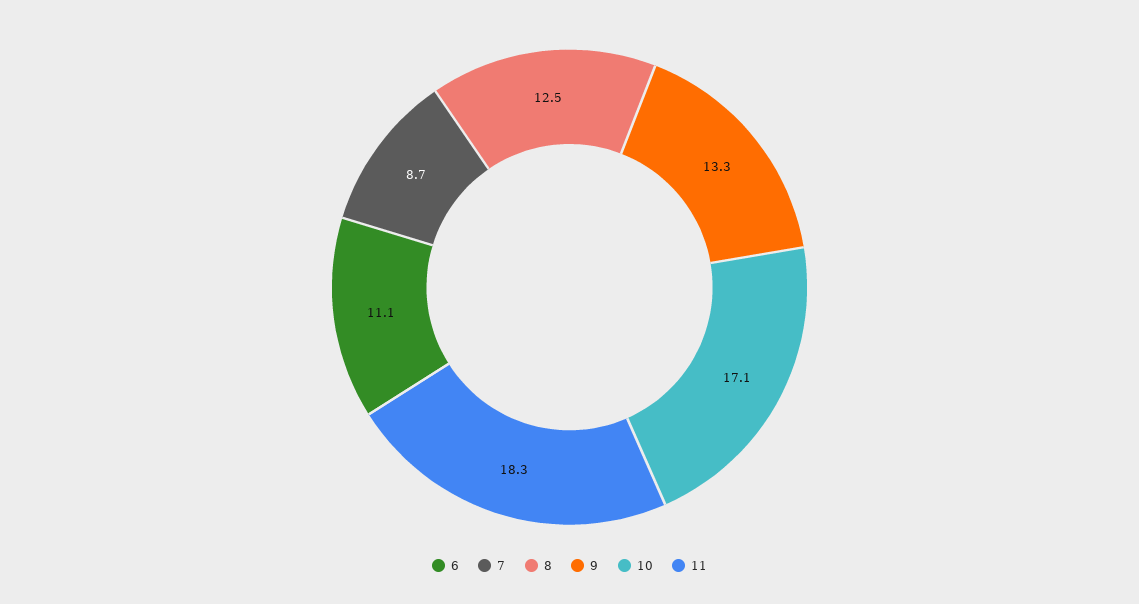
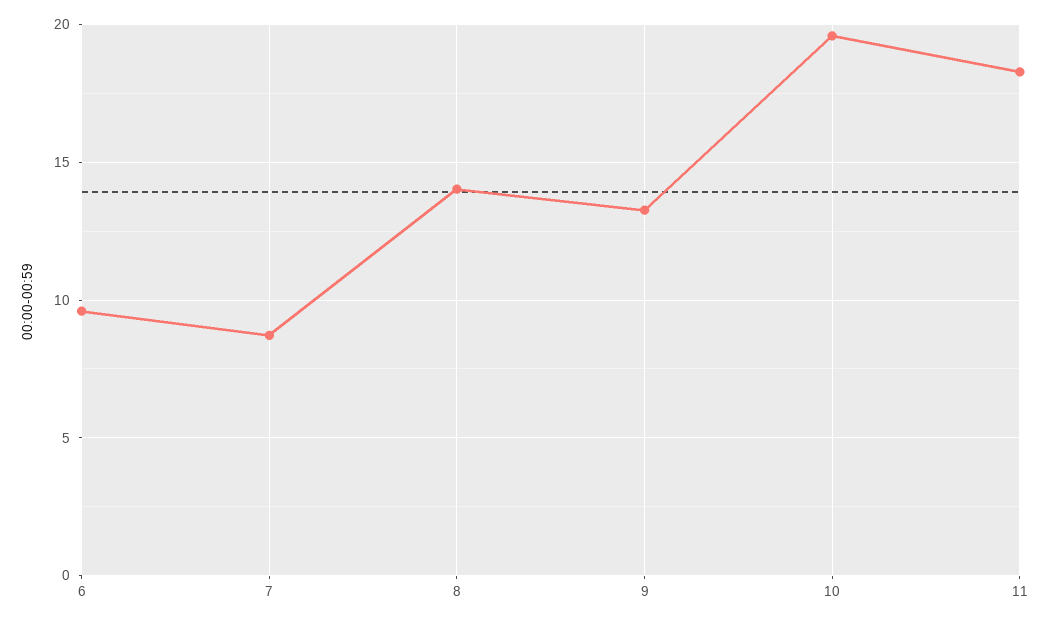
6: 11.1 -> 9.5
8: 12.5 -> 14
10: 17.1 -> 19.5

